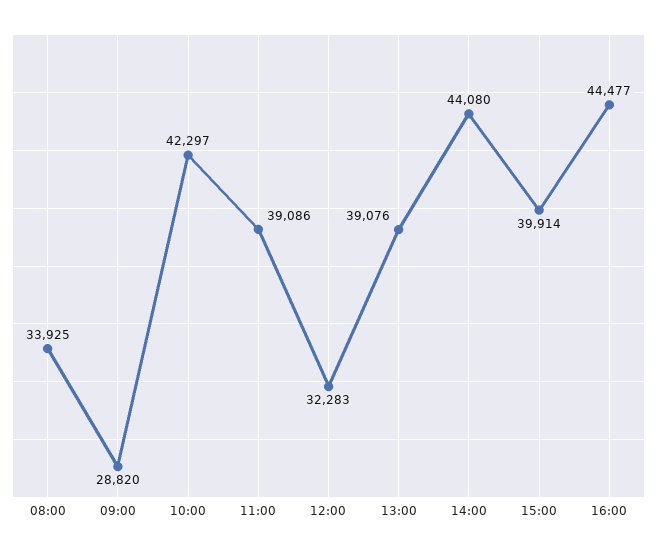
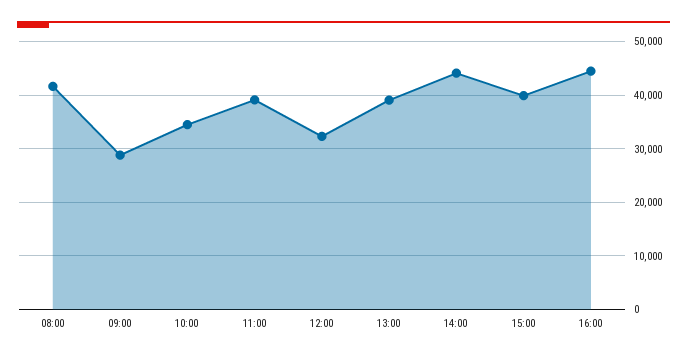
08:00: 33925 -> 42000
10:00: 42297 -> 34000

